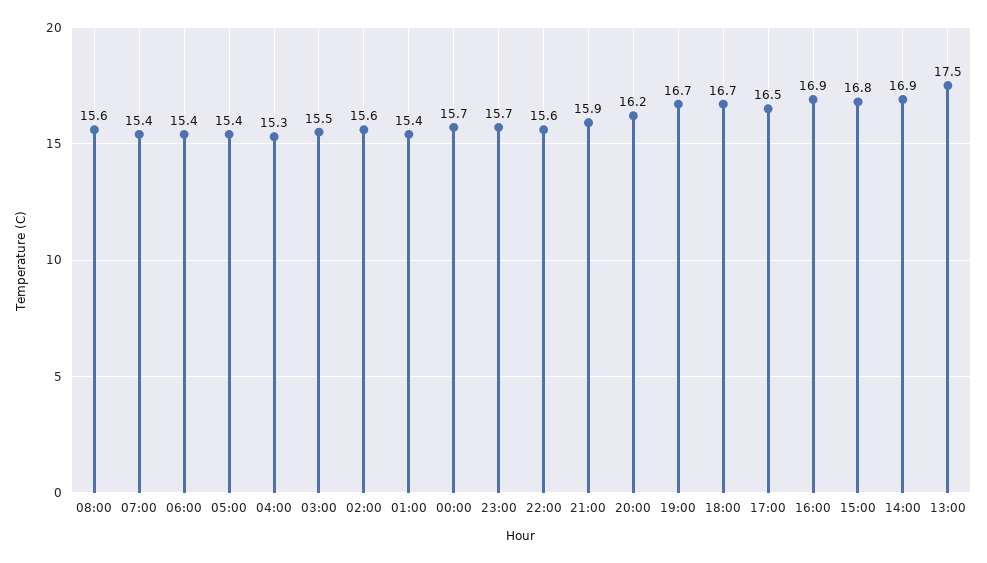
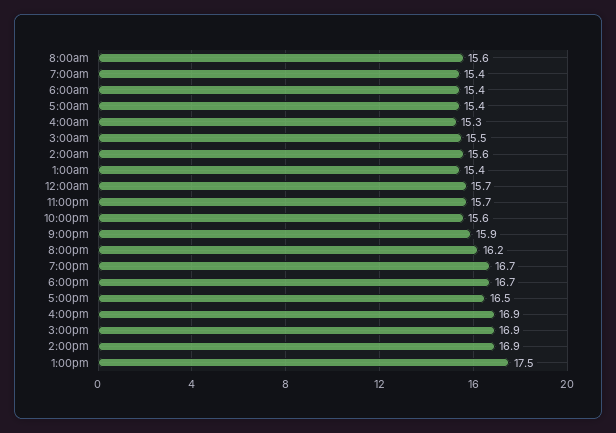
15:00: 16.8 -> 16.9

